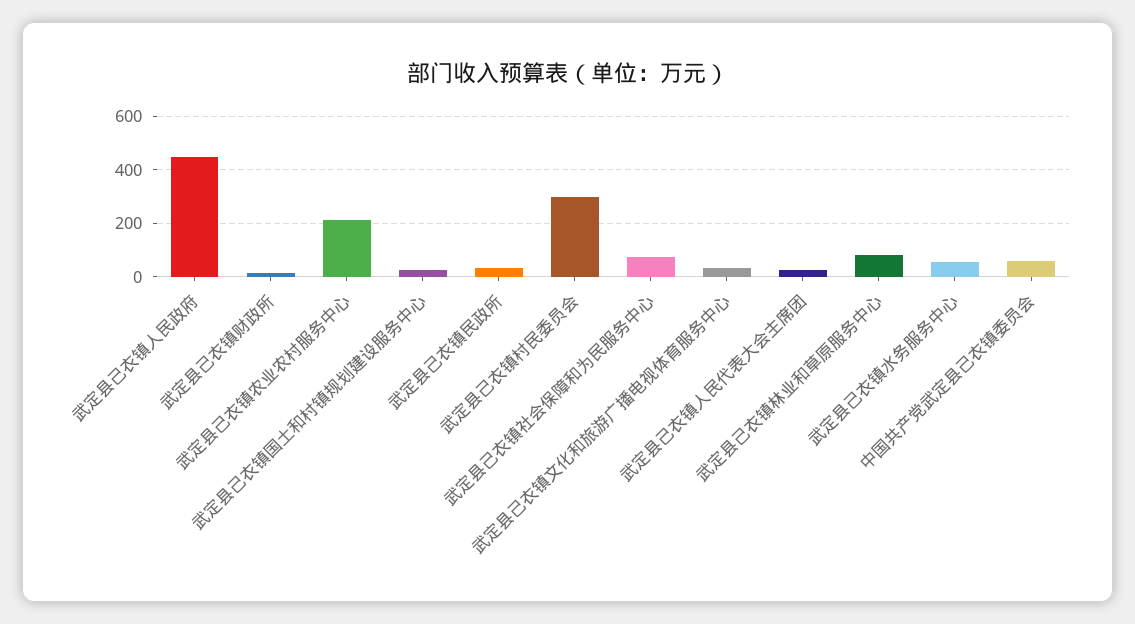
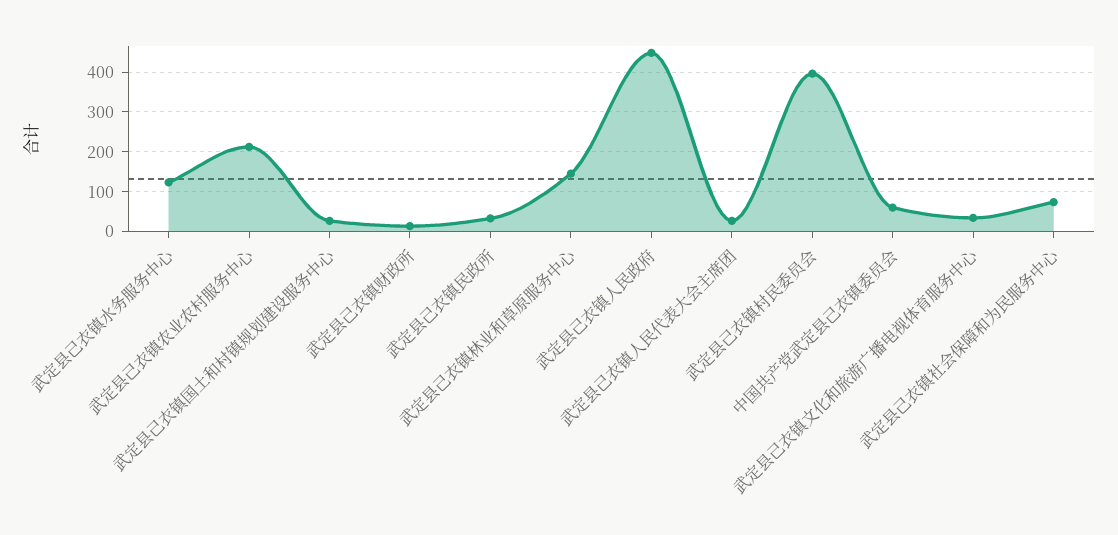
武定县己衣镇村民委员会: 300 -> 400
武定县己衣镇林业和草原服务中心: 75 -> 140
武定县己衣镇水务服务中心: 50 -> 120

